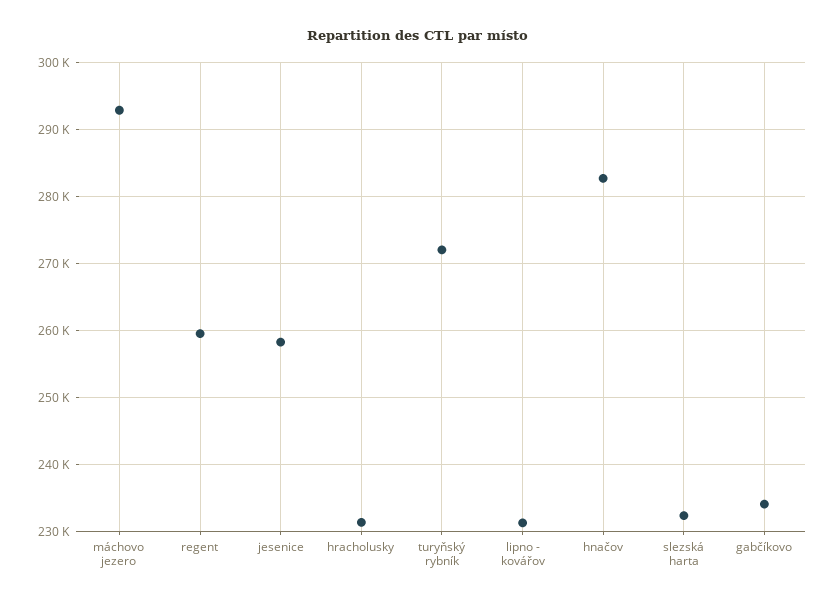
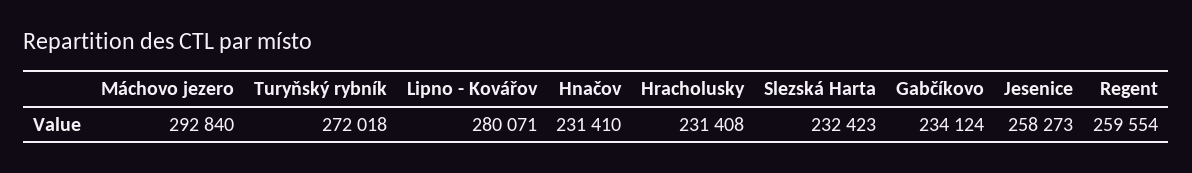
lipno - kovářov: 231000 -> 280071
hnačov: 283000 -> 231410

